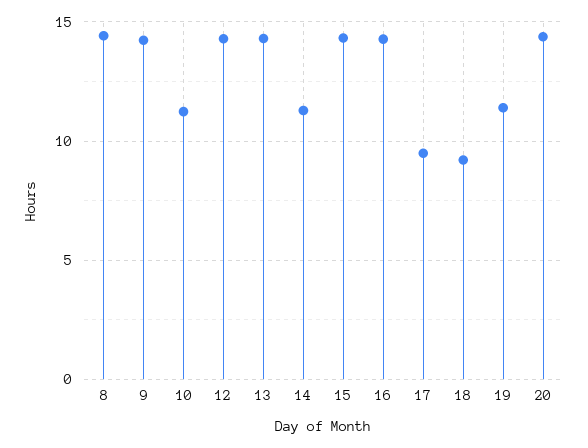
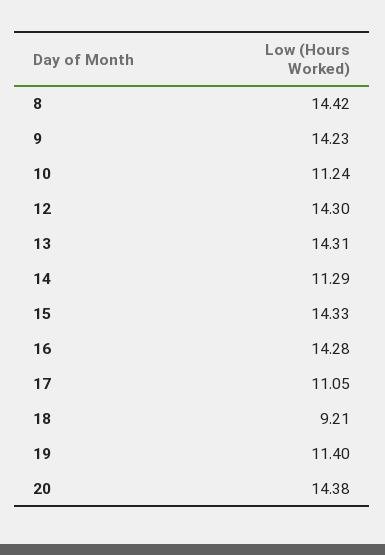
17: 9.5 -> 11.05

